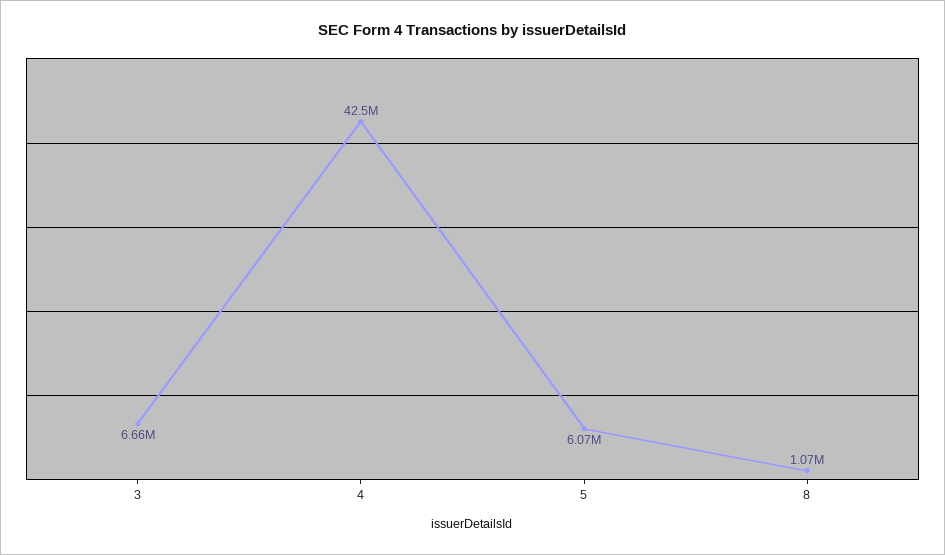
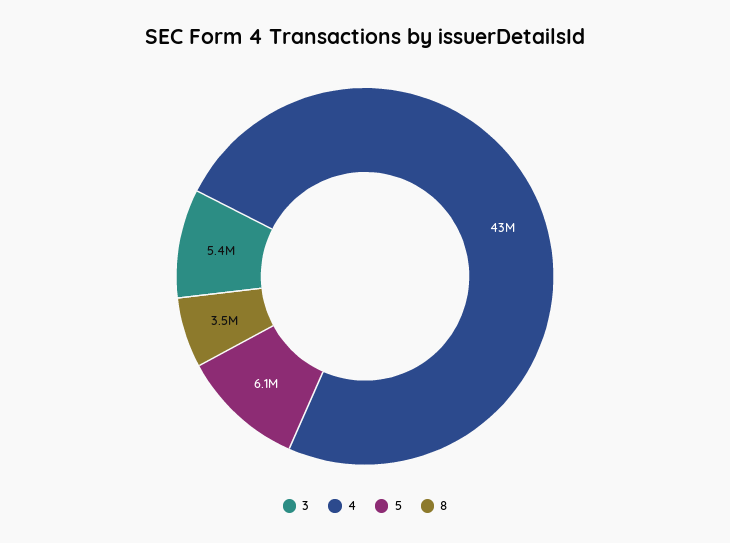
3: 6660000 -> 5400000
8: 1070000 -> 3500000

